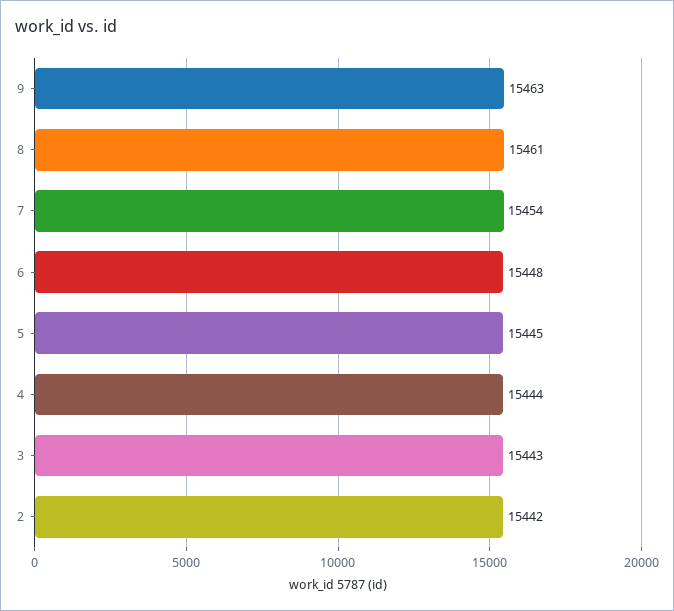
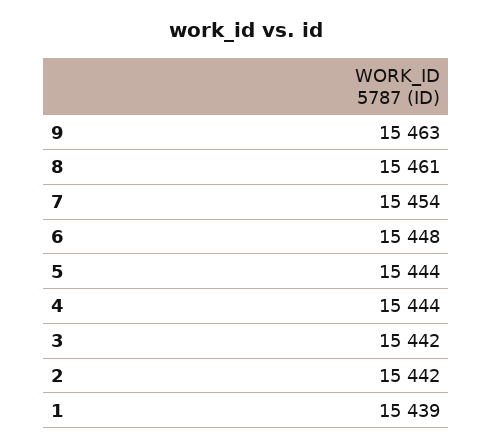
5: 15445 -> 15444
3: 15443 -> 15442
1: none -> 15439

